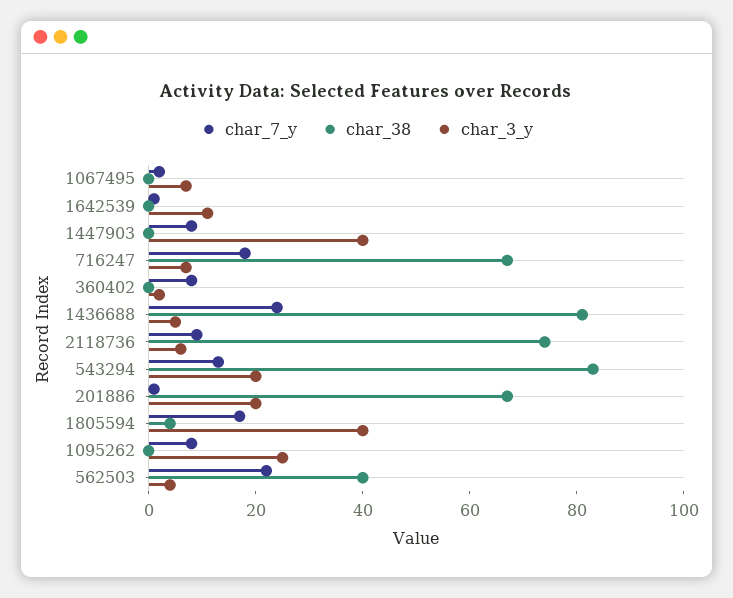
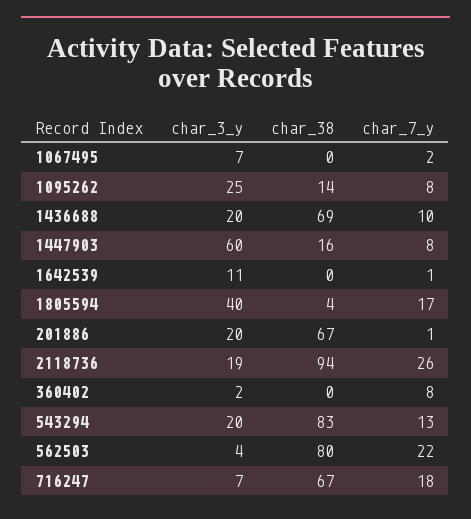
char_38, 1447903: 0 -> 16
char_3_y, 1447903: 40 -> 60
char_7_y, 1436688: 25 -> 10
char_38, 1436688: 80 -> 69
char_3_y, 1436688: 5 -> 20
char_7_y, 2118736: 10 -> 26
char_38, 2118736: 75 -> 94
char_3_y, 2118736: 5 -> 19
char_38, 1095262: 0 -> 14
char_38, 562503: 40 -> 80

